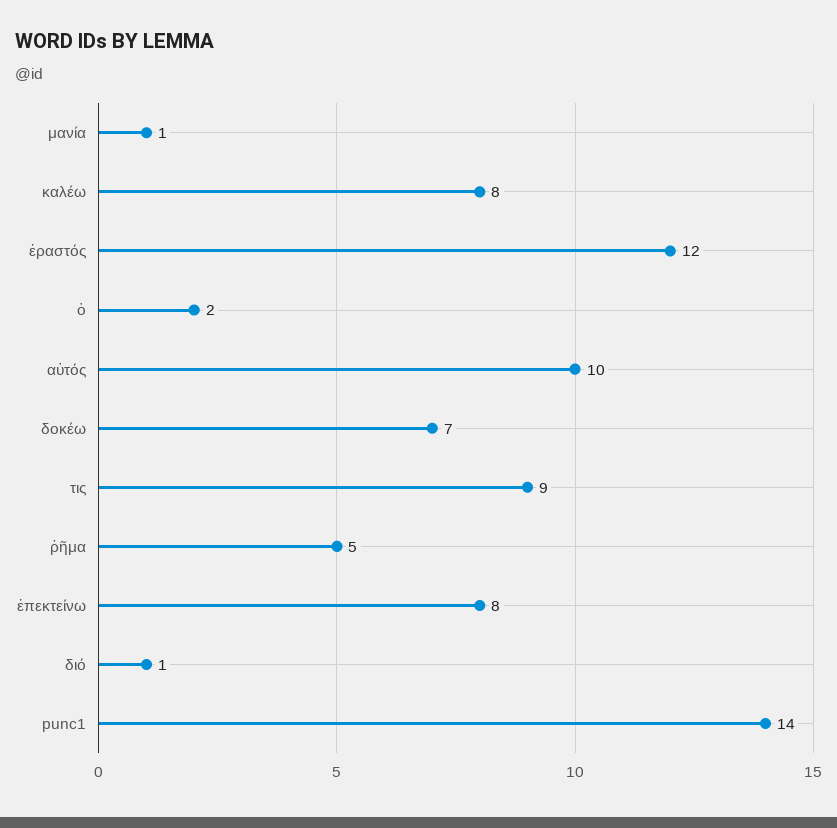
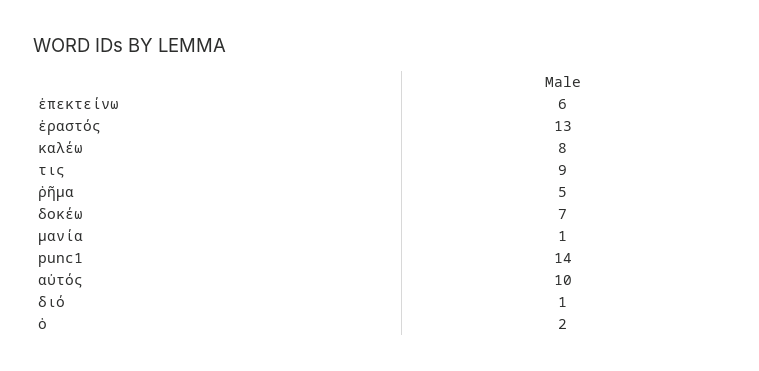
ἐραστός: 12 -> 13
ἐπεκτείνω: 8 -> 6

